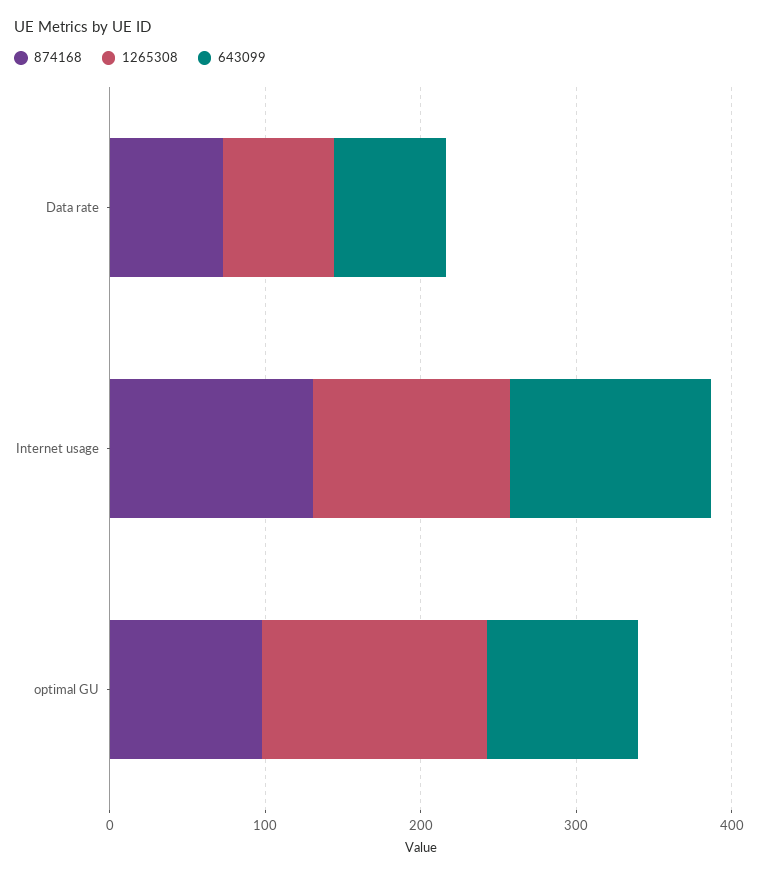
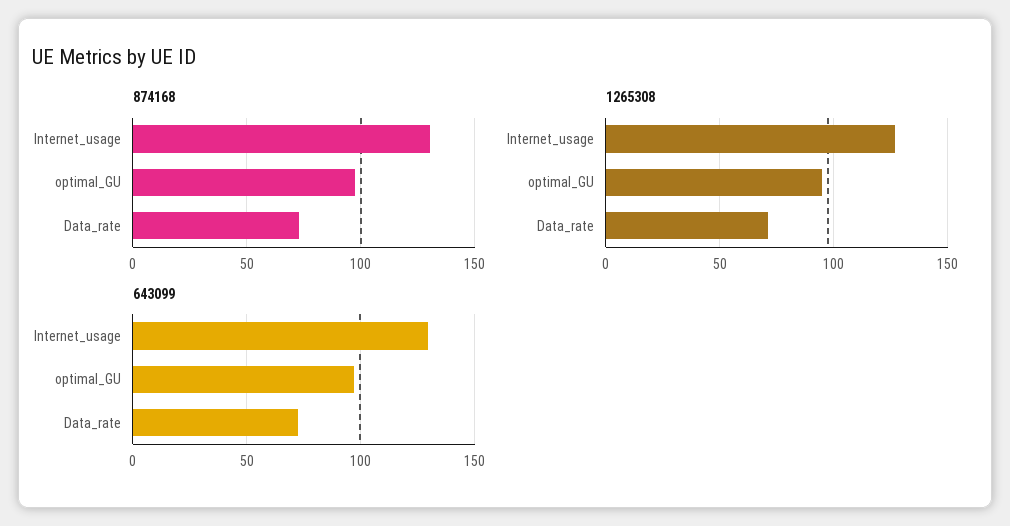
1265308, optimal GU: 140 -> 95

